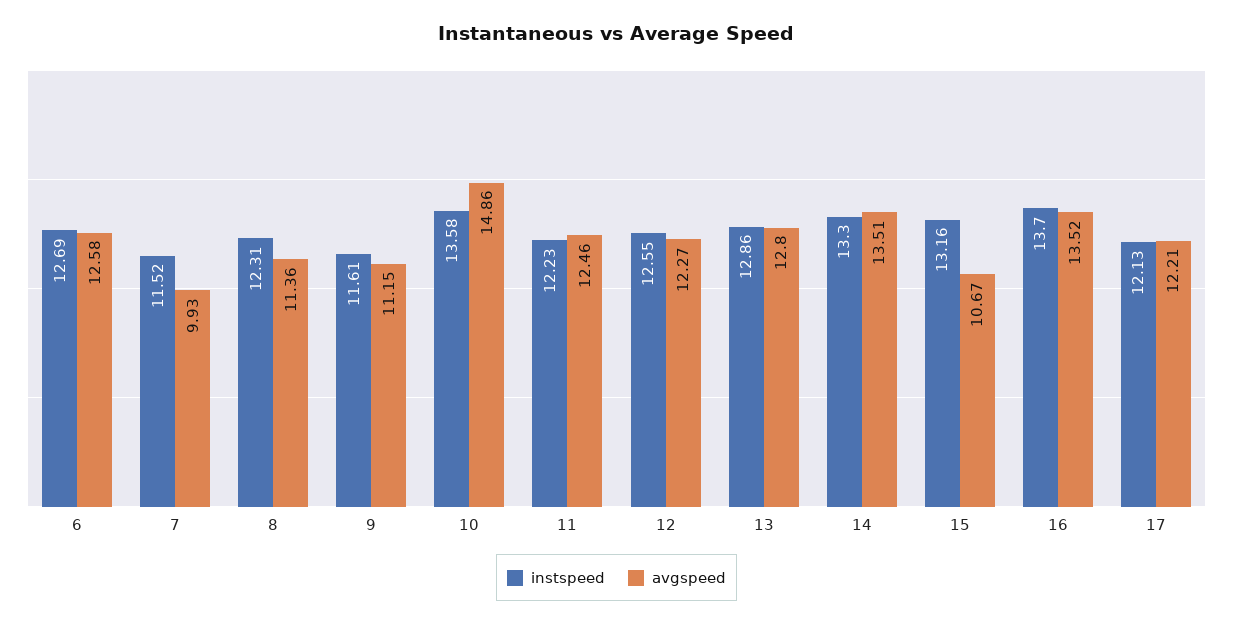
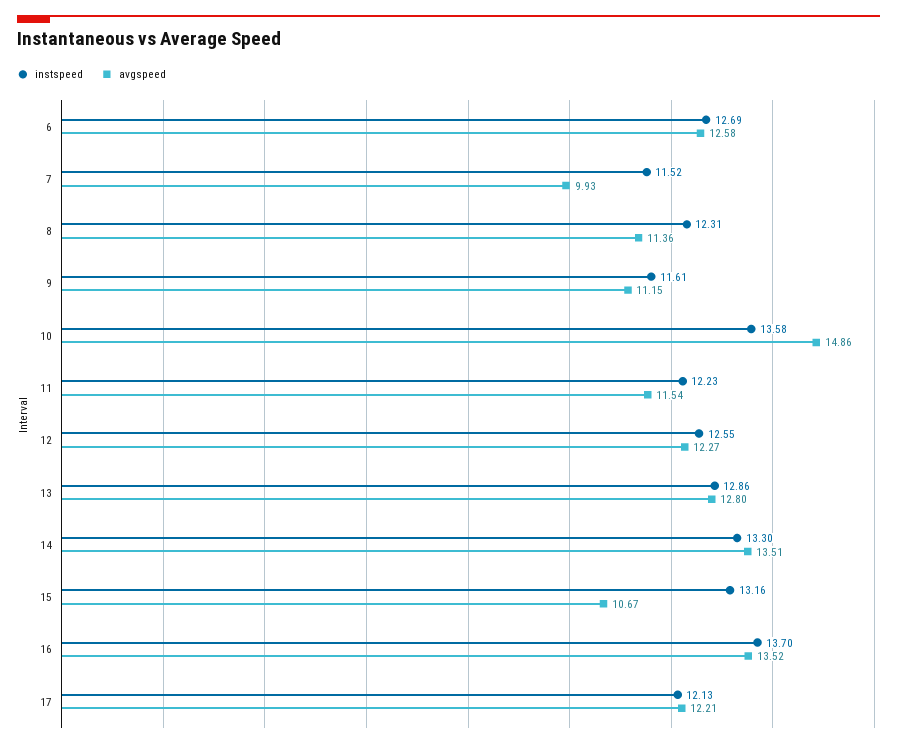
avgspeed, 11: 12.46 -> 11.54

